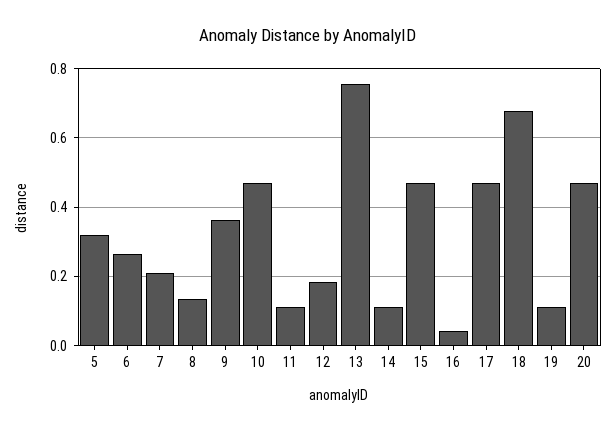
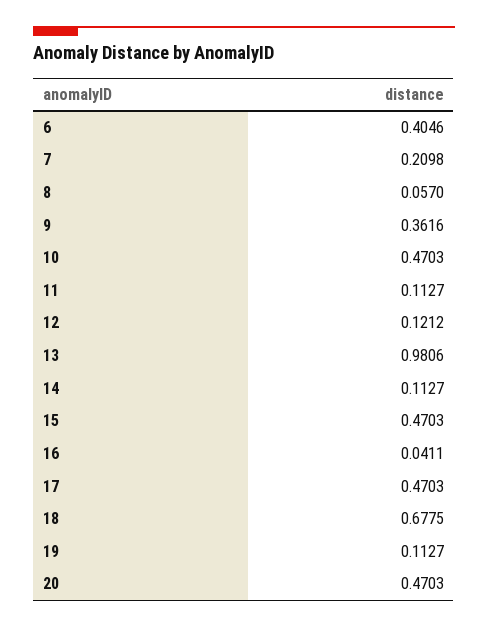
5: 0.32 -> none
6: 0.26 -> 0.4046
8: 0.14 -> 0.057
12: 0.18 -> 0.1212
13: 0.76 -> 0.9806

